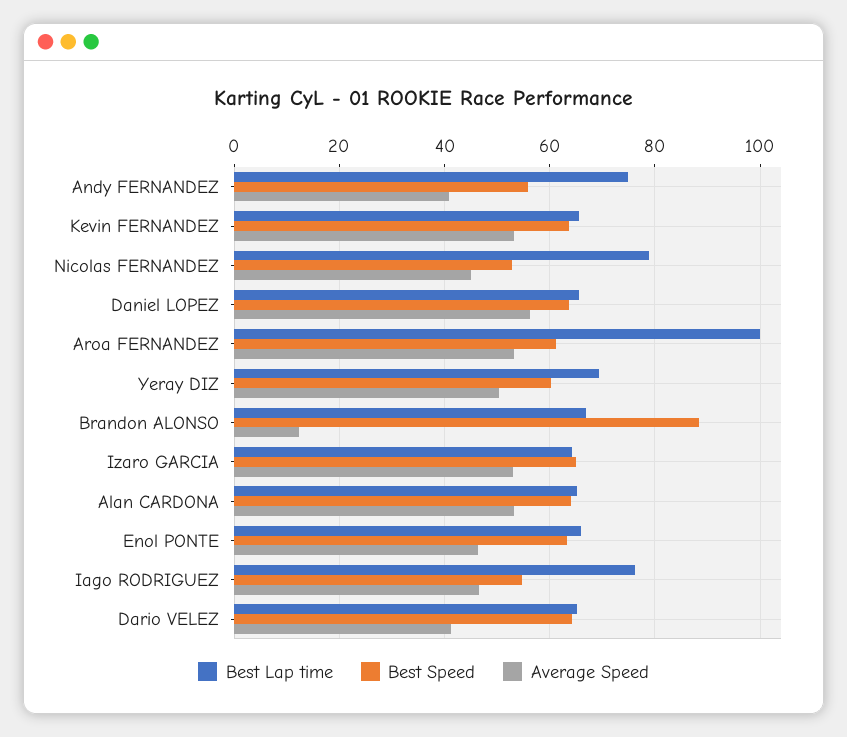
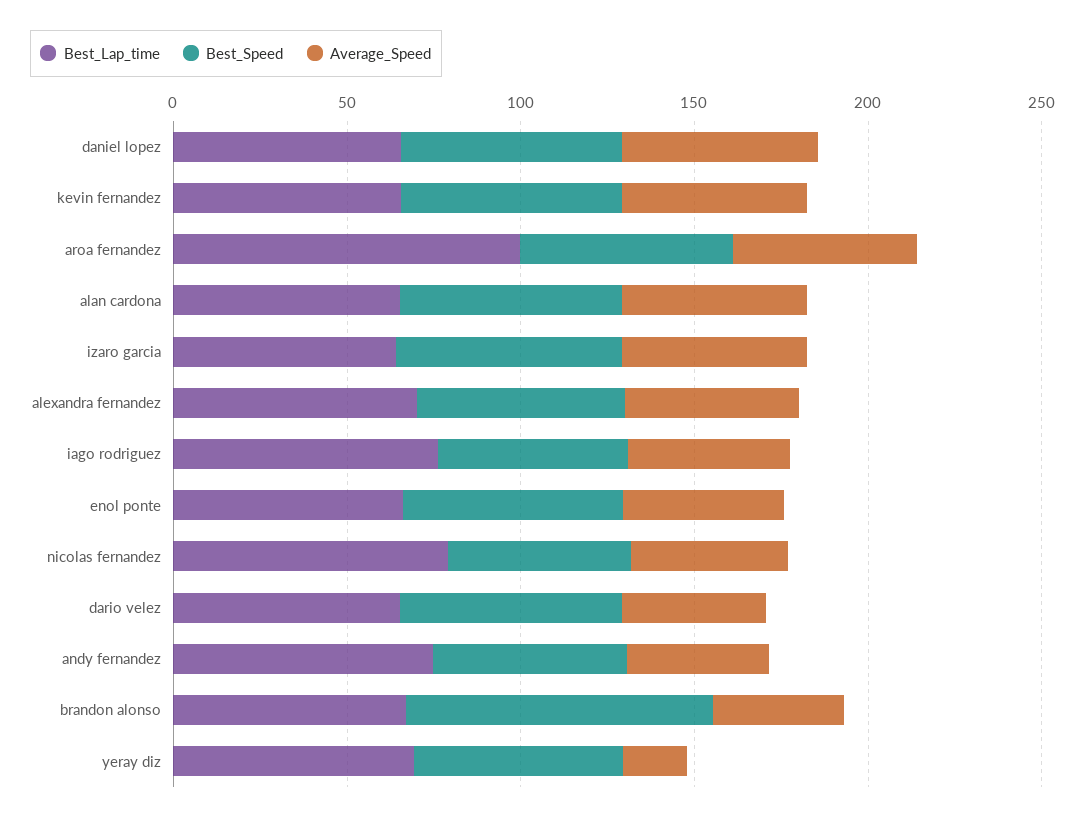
Average Speed, Yeray DIZ: 50 -> 20
Average Speed, Brandon ALONSO: 12 -> 40
Best Lap time, alexandra fernandez: none -> 70
Best Speed, alexandra fernandez: none -> 60
Average Speed, alexandra fernandez: none -> 50

